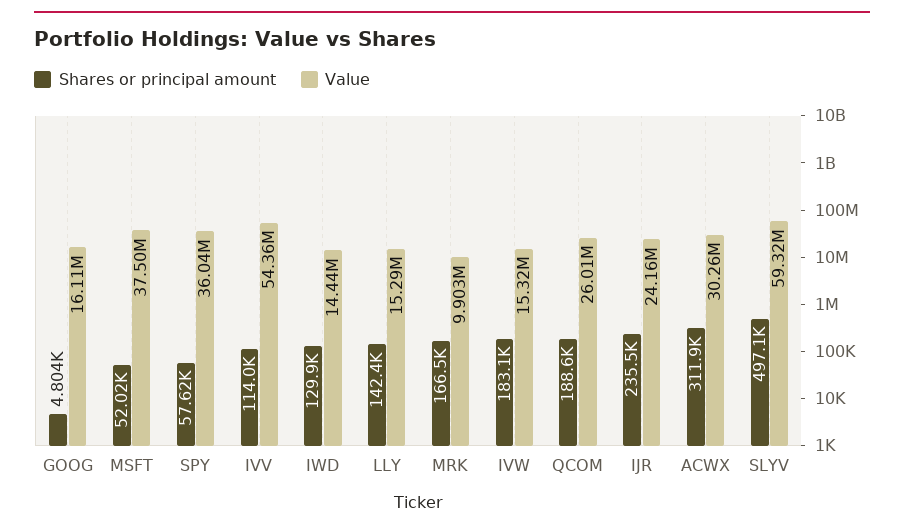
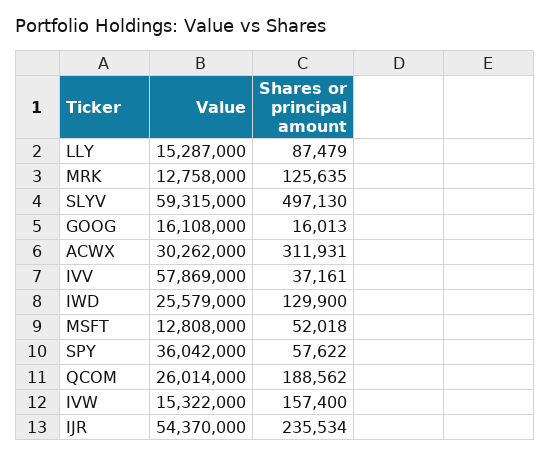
Shares or principal amount, GOOG: 4804 -> 16013
Value, MSFT: 37500000 -> 12808000
Shares or principal amount, IVV: 114000 -> 37161
Value, IVV: 54360000 -> 57869000
Value, IWD: 14440000 -> 25579000
Shares or principal amount, LLY: 142400 -> 87479
Shares or principal amount, MRK: 166500 -> 125635
Value, MRK: 9903000 -> 12758000
Shares or principal amount, IVW: 183100 -> 157400
Value, IJR: 24160000 -> 54370000

